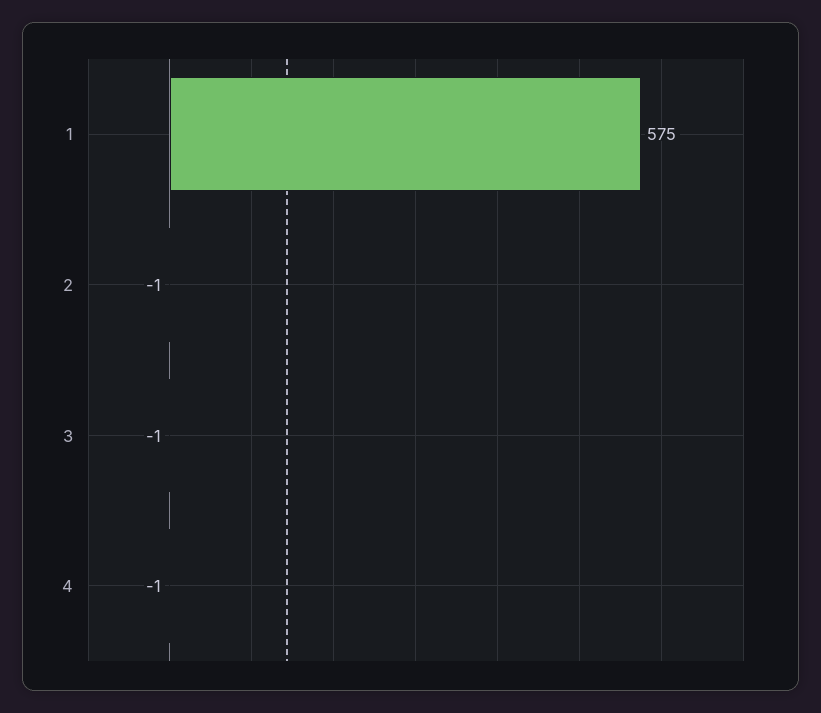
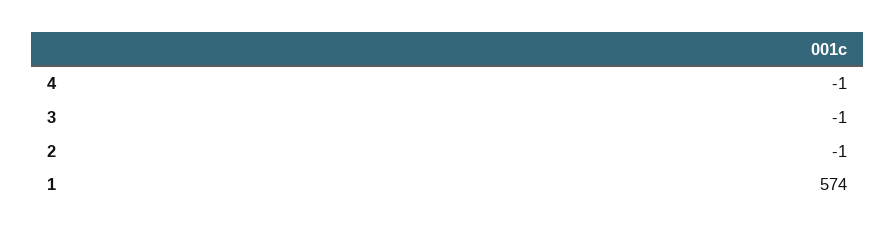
1: 575 -> 574

